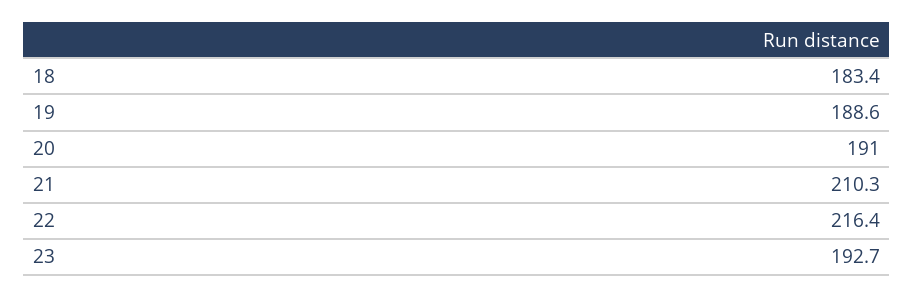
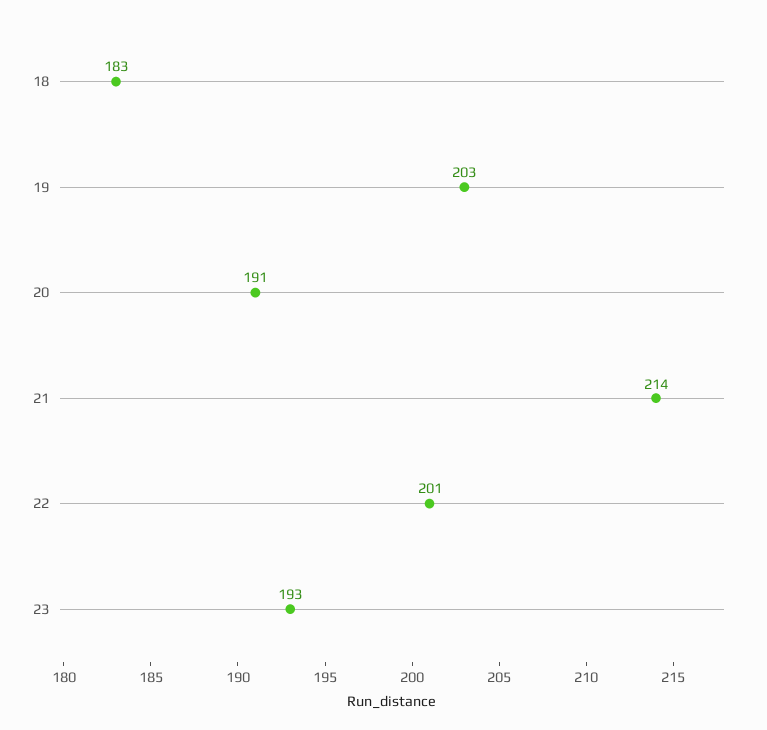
19: 188.6 -> 203
21: 210.3 -> 214
22: 216.4 -> 201

